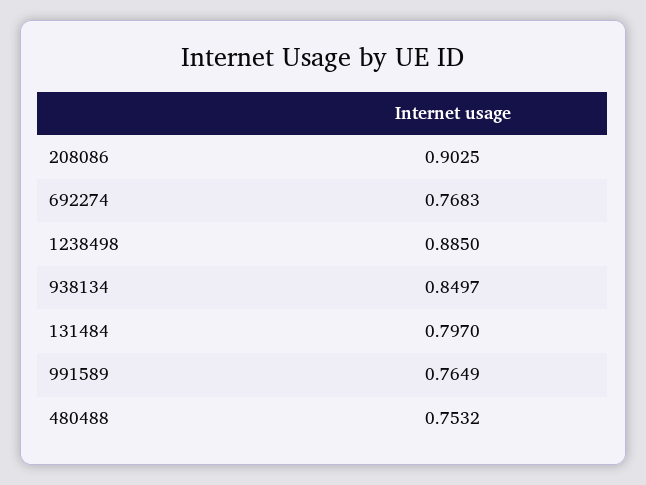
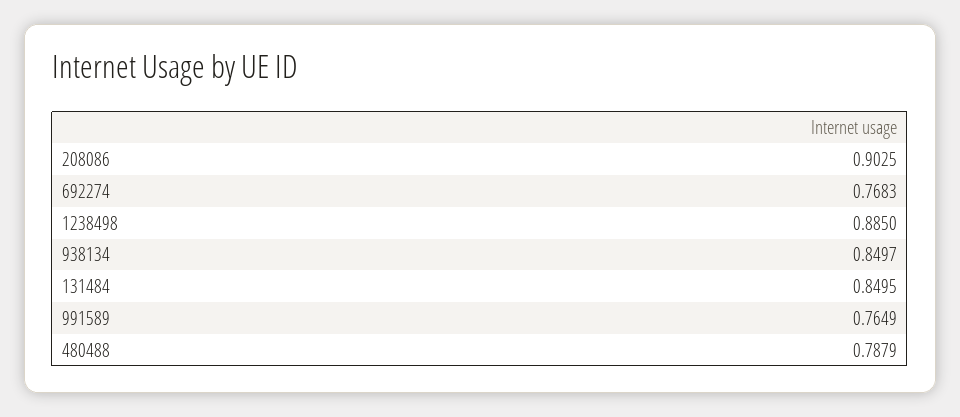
131484: 0.797 -> 0.8495
480488: 0.7532 -> 0.7879

